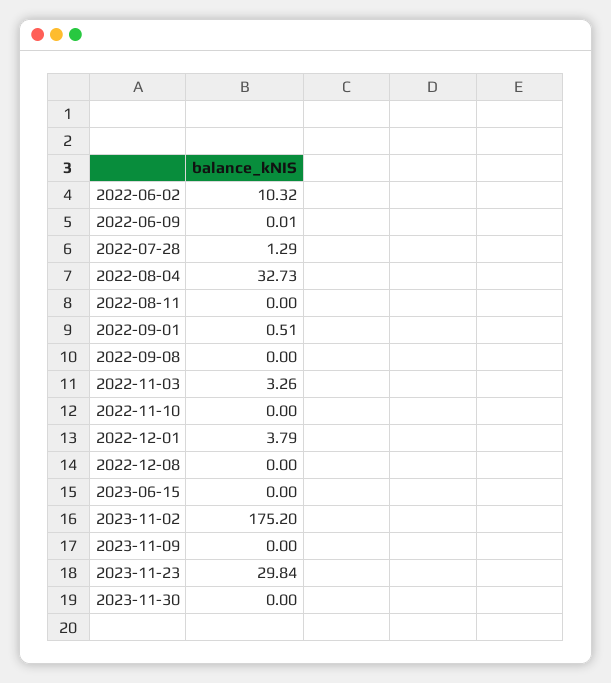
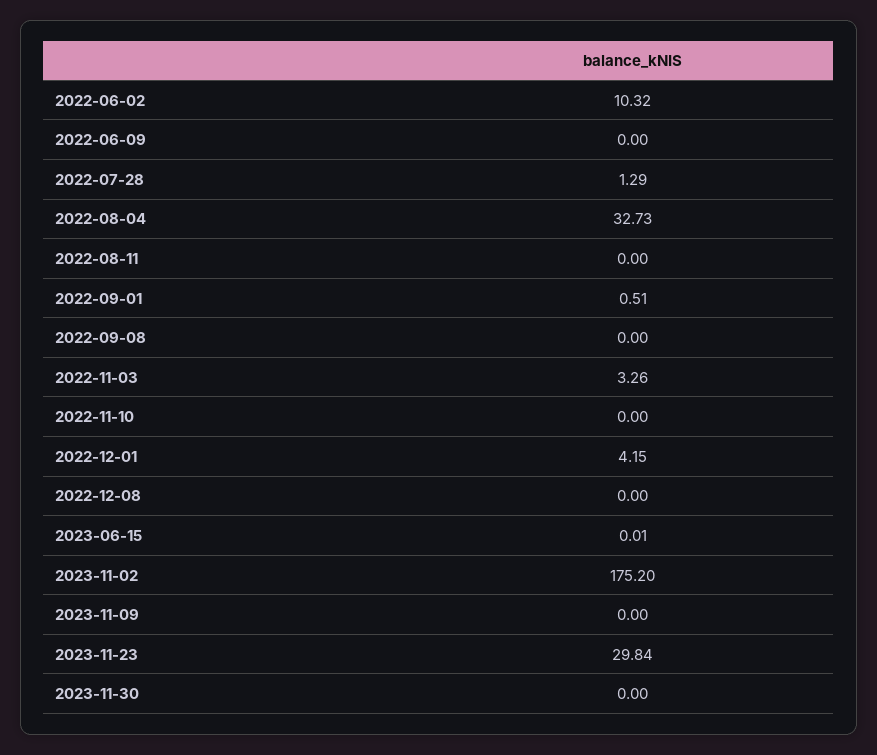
2022-06-09: 0.01 -> 0
2022-12-01: 3.79 -> 4.15
2023-06-15: 0 -> 0.01

